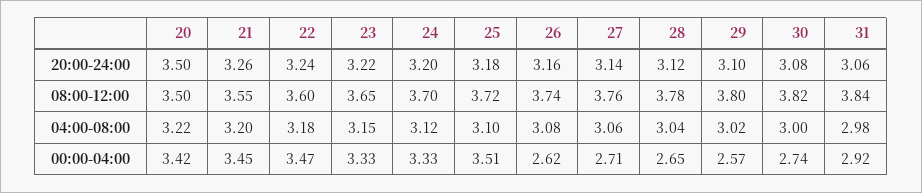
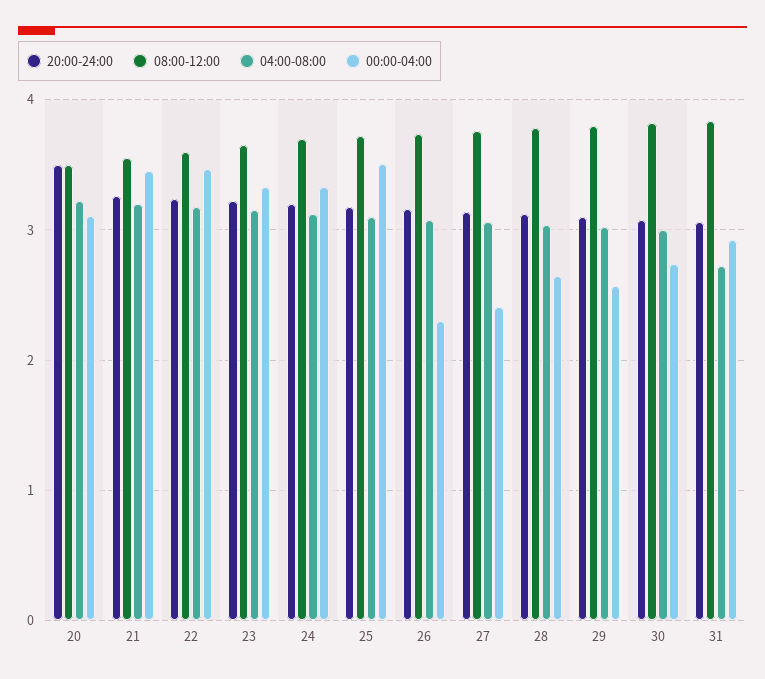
04:00-08:00, 31: 2.98 -> 2.7
00:00-04:00, 20: 3.42 -> 3.1
00:00-04:00, 26: 2.62 -> 2.3
00:00-04:00, 27: 2.71 -> 2.4

